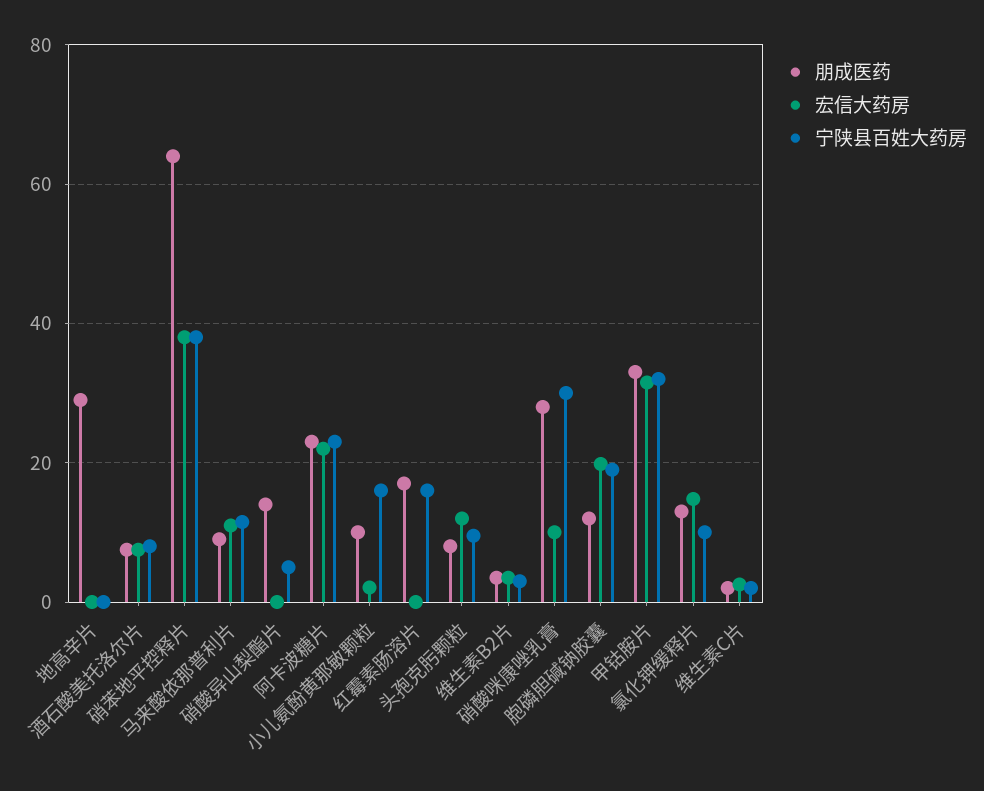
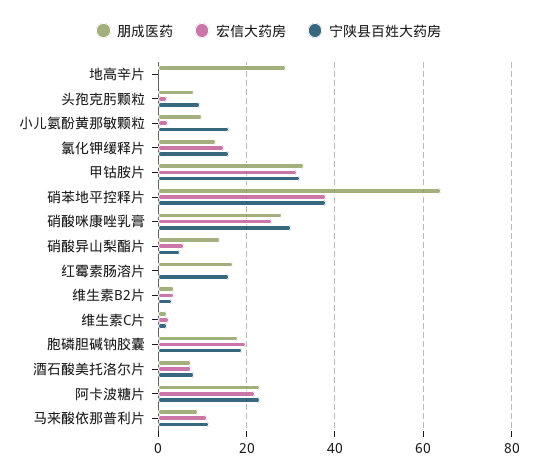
宏信大药房, 硝酸异山梨酯片: 0 -> 6
宏信大药房, 头孢克肟颗粒: 12 -> 2
宏信大药房, 硝酸咪康唑乳膏: 10 -> 26
朋成医药, 胞磷胆碱钠胶囊: 12 -> 18
宁陕县百姓大药房, 氯化钾缓释片: 10 -> 16

